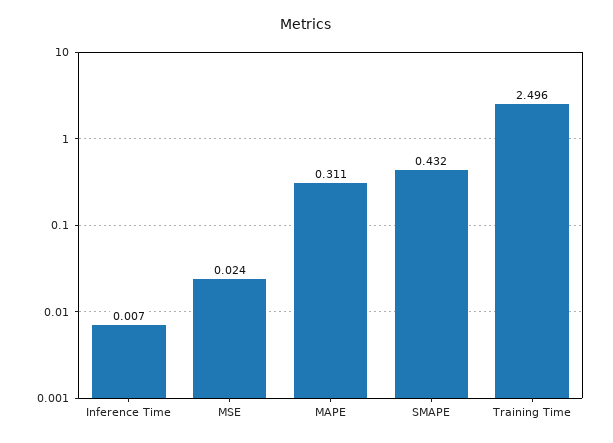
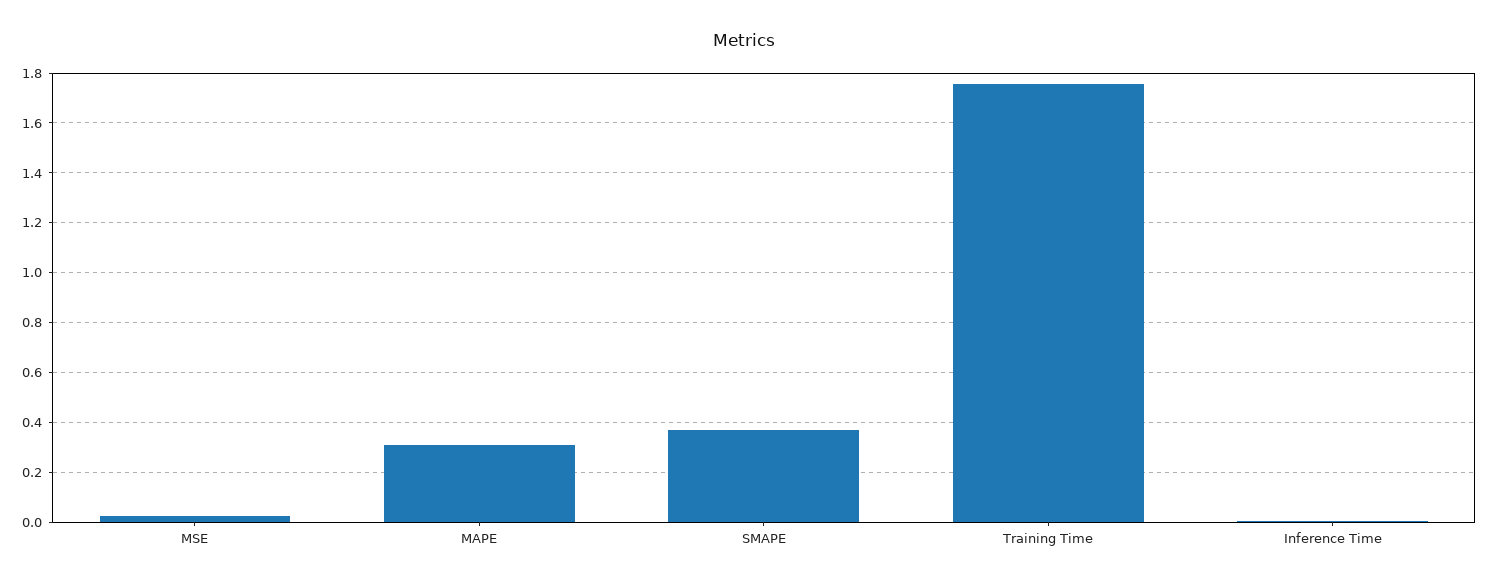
SMAPE: 0.432 -> 0.375
Training Time: 2.496 -> 1.75

